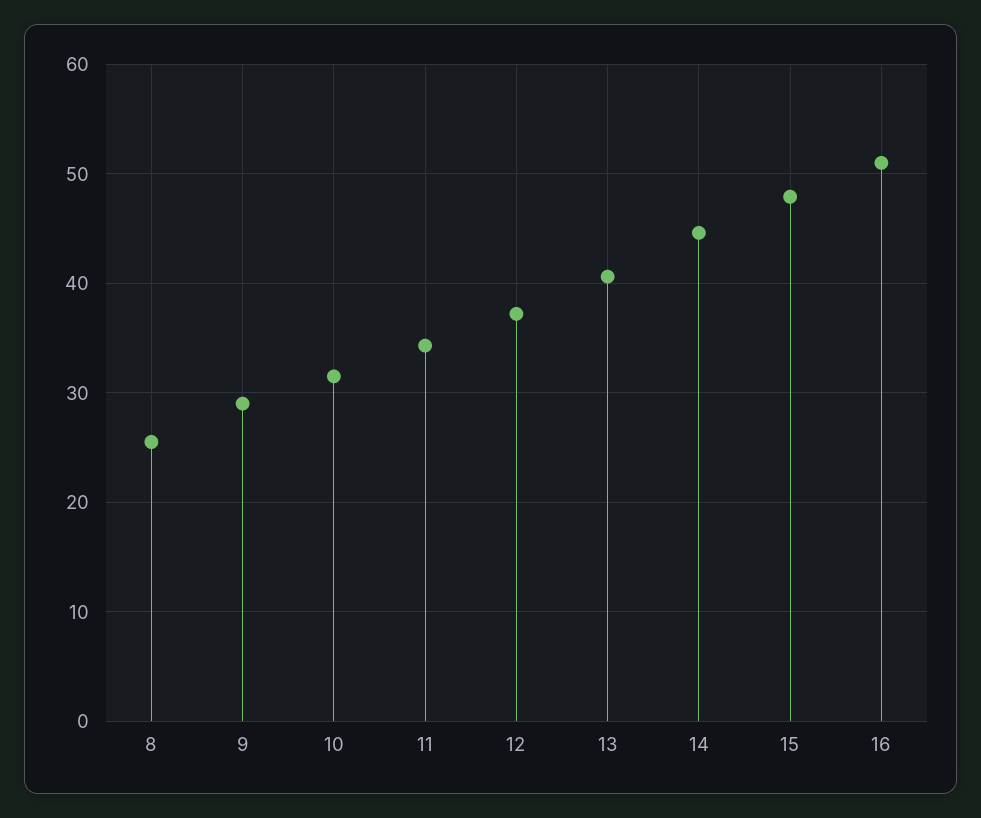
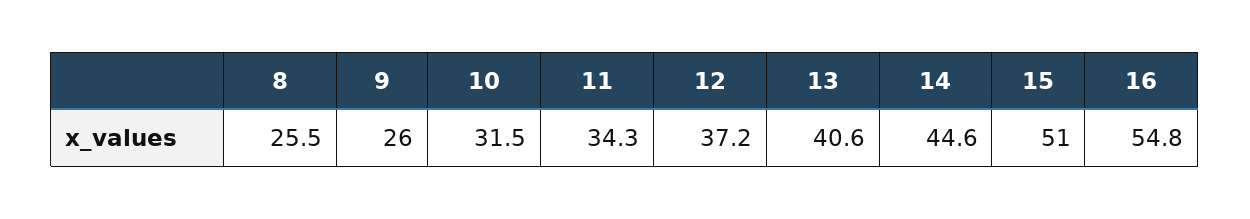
9: 29 -> 26
15: 48 -> 51
16: 51 -> 54.8

